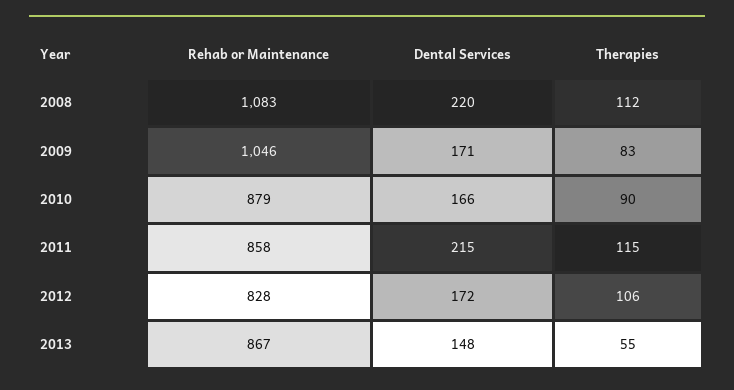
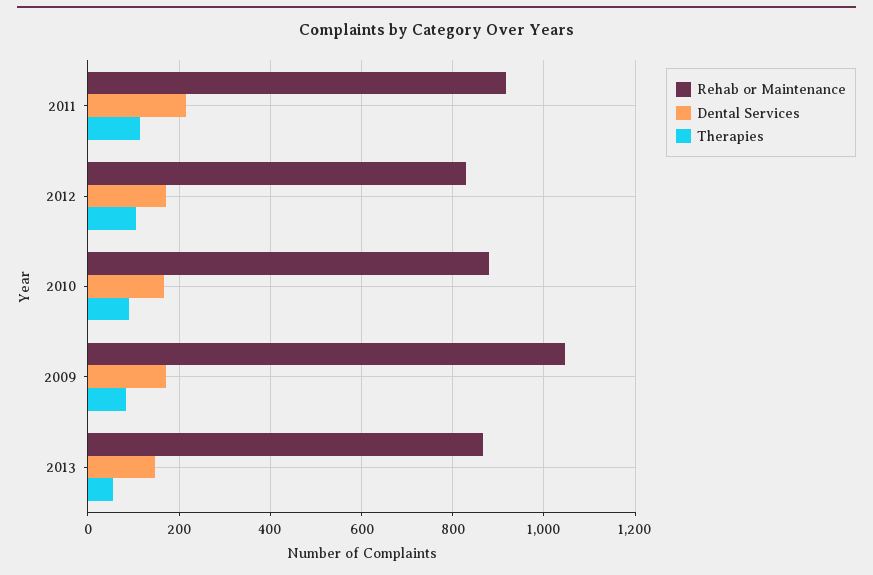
Rehab or Maintenance, 2008: 1083 -> none
Dental Services, 2008: 220 -> none
Therapies, 2008: 112 -> none
Rehab or Maintenance, 2011: 858 -> 920

